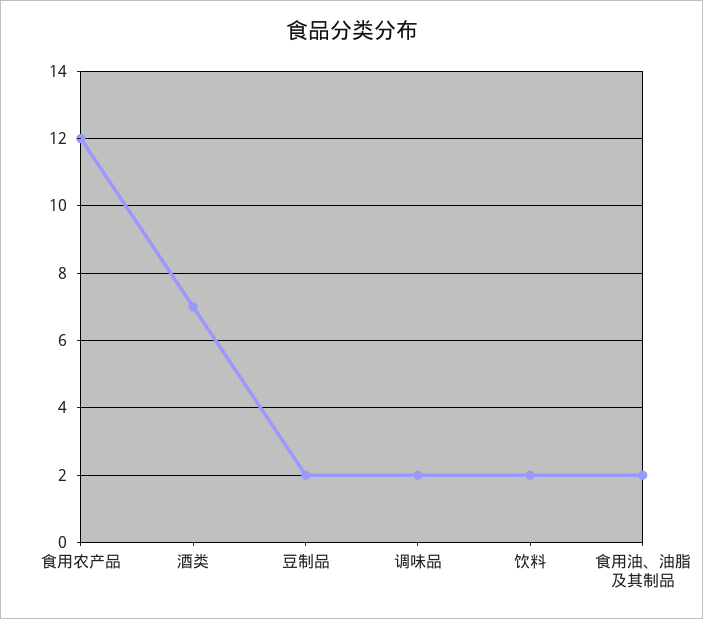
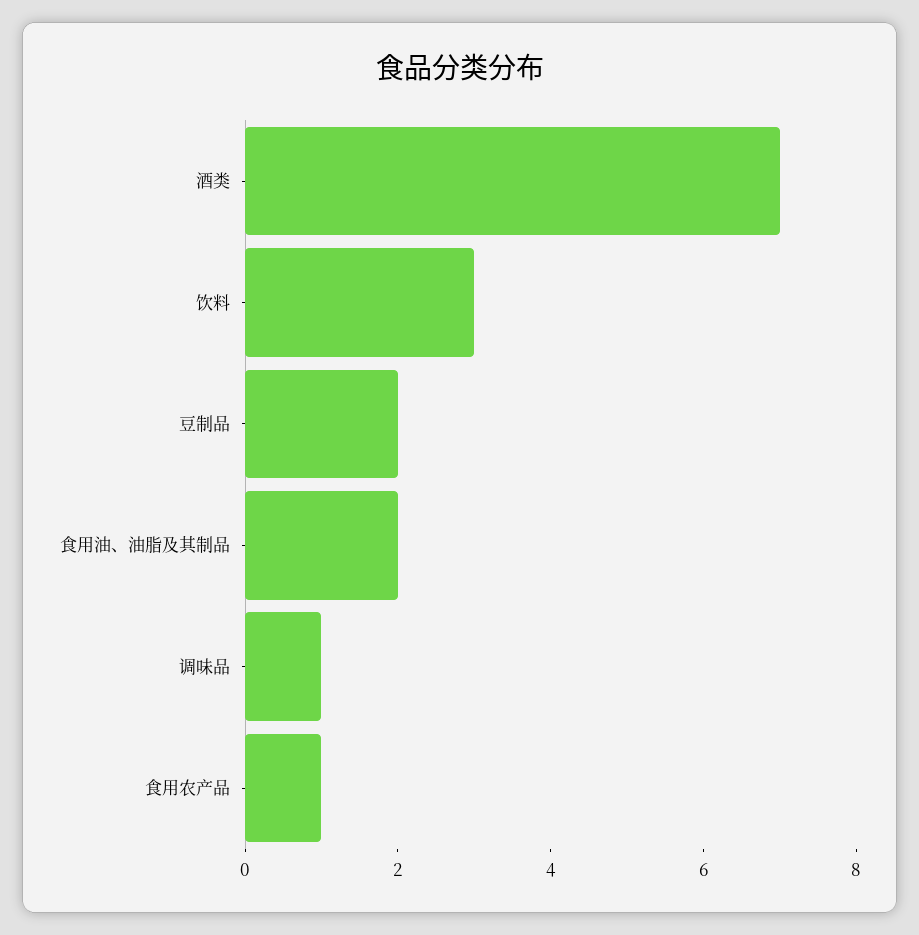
食用农产品: 12 -> 1
调味品: 2 -> 1
饮料: 2 -> 3

